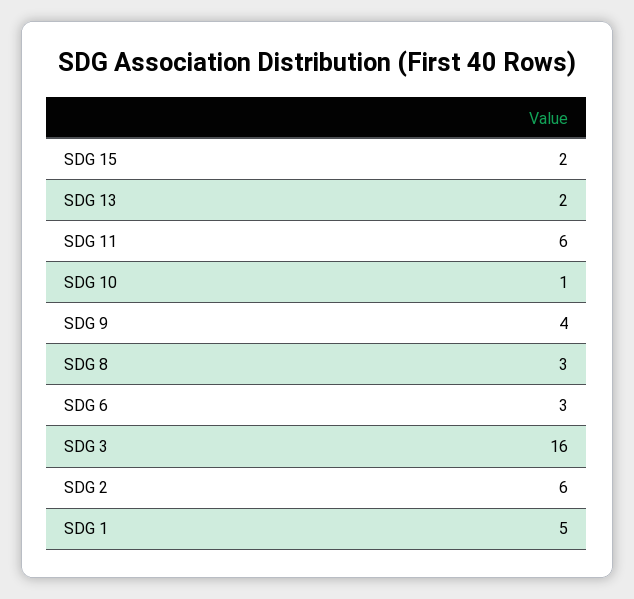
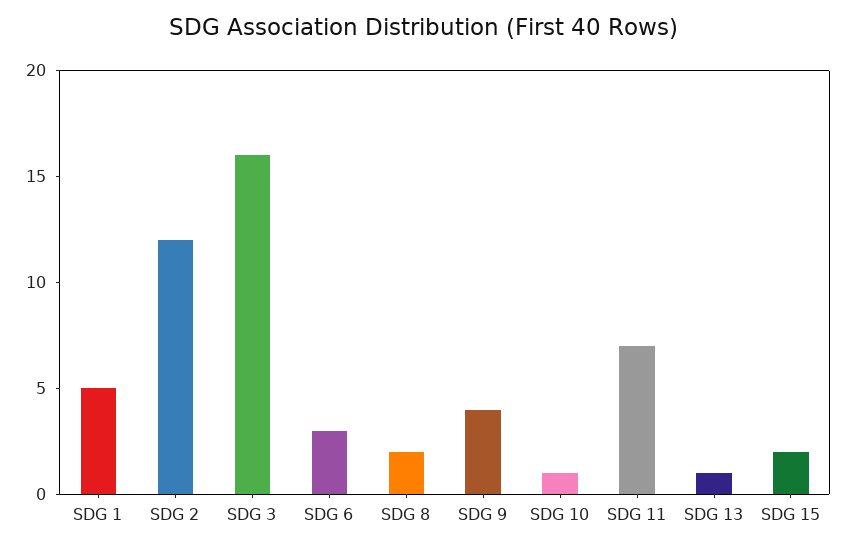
SDG 13: 2 -> 1
SDG 11: 6 -> 7
SDG 8: 3 -> 2
SDG 2: 6 -> 12

